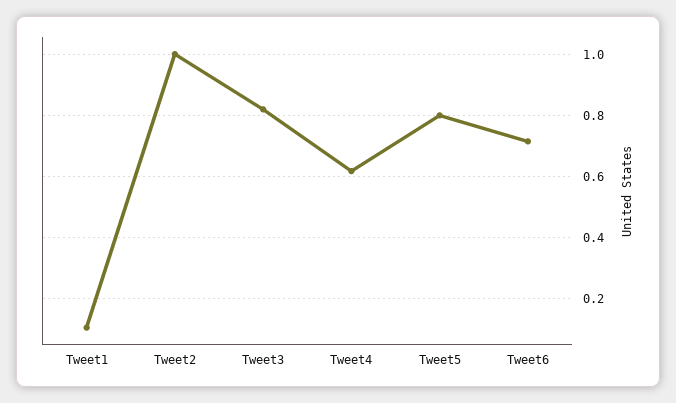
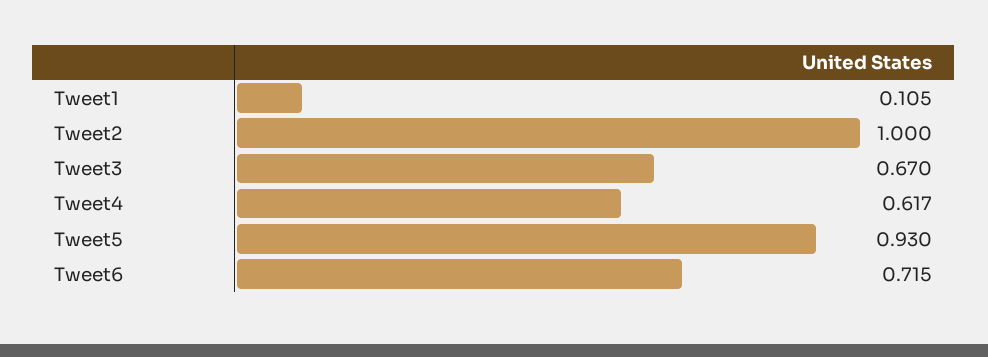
Tweet3: 0.82 -> 0.67
Tweet5: 0.8 -> 0.93

